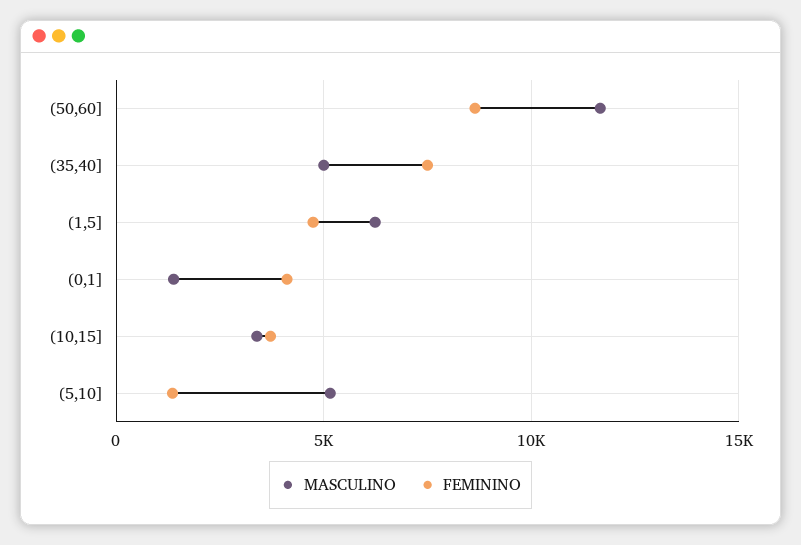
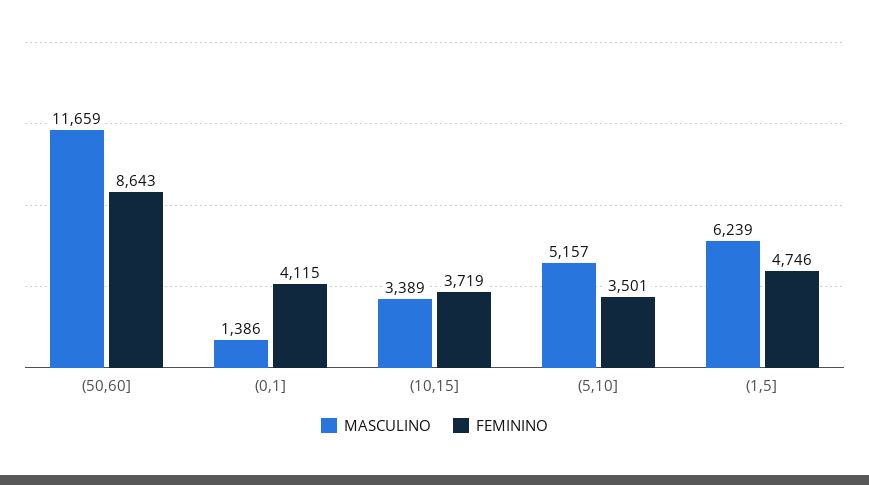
MASCULINO, (35,40]: 5000 -> none
FEMININO, (35,40]: 7500 -> none
FEMININO, (5,10]: 1500 -> 3501

